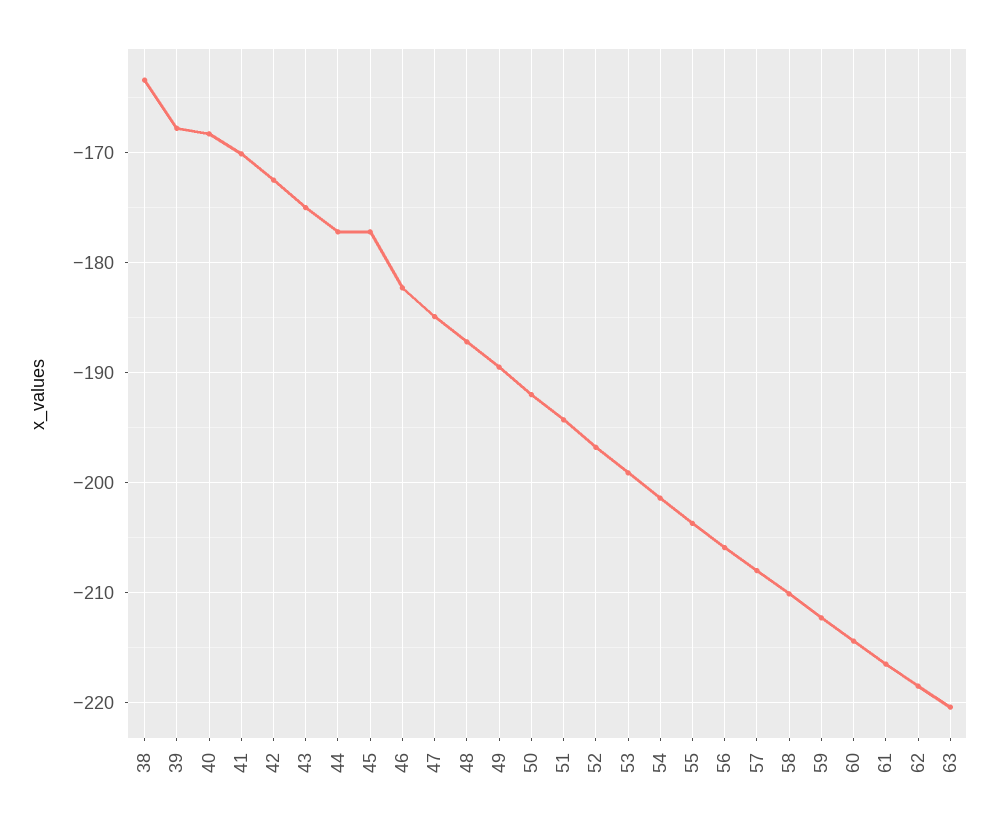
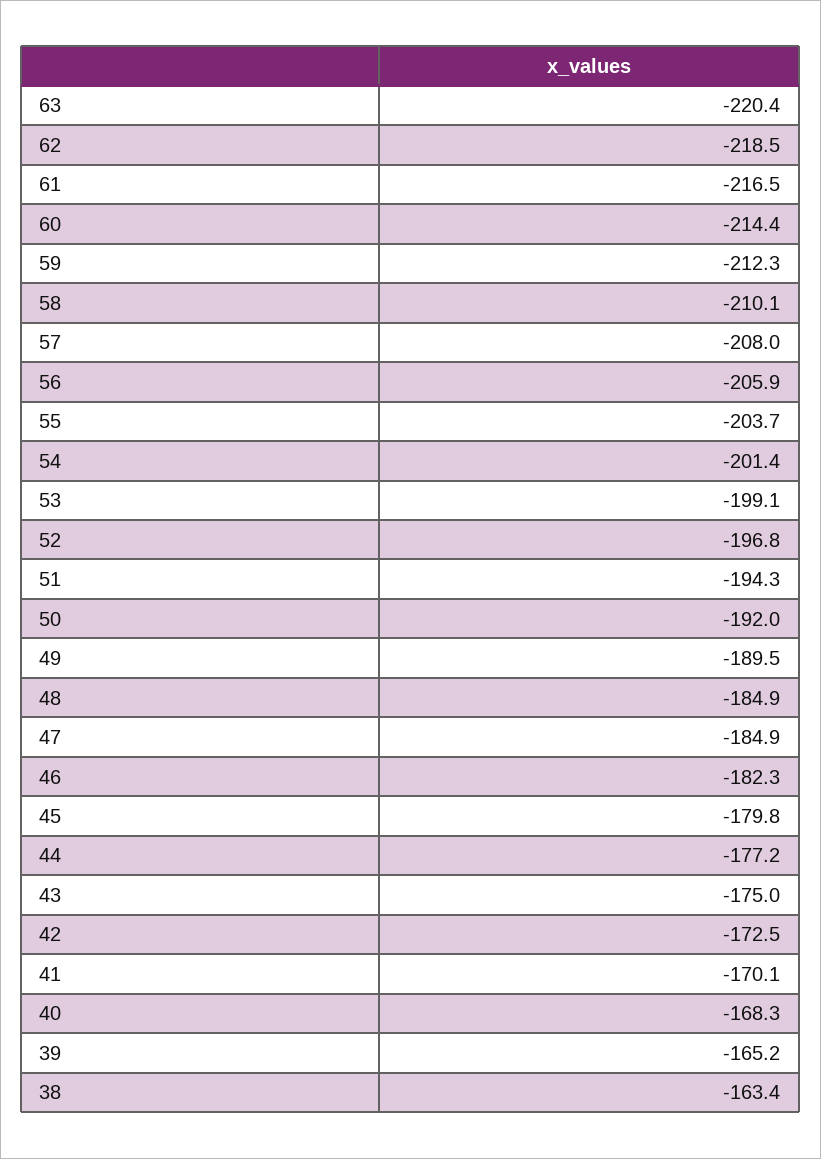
39: -168 -> -165.2
45: -177 -> -179.8
48: -187 -> -184.9

